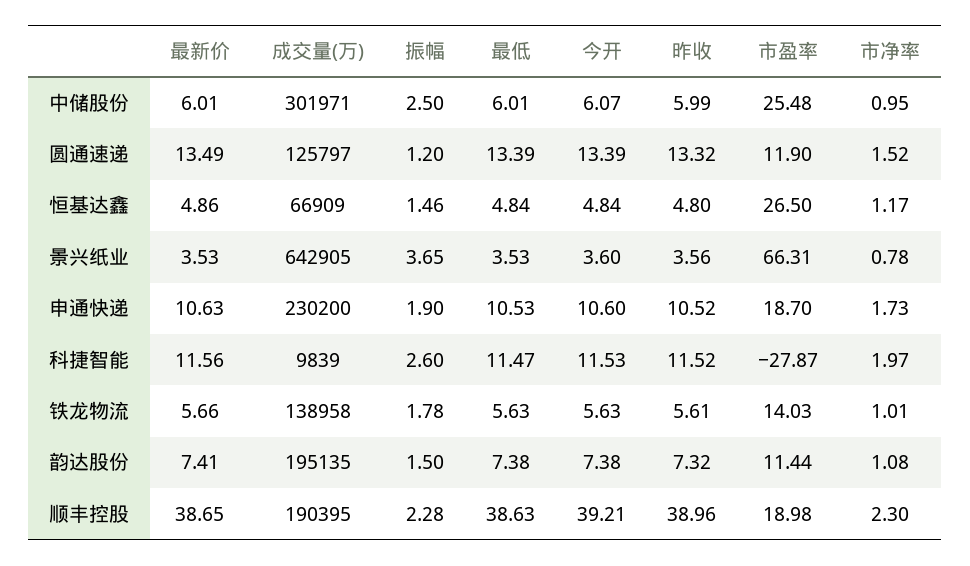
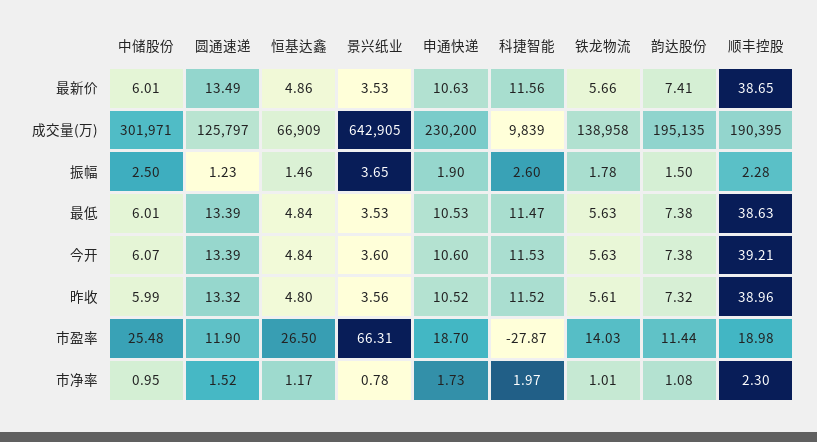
振幅, 圆通速递: 1.2 -> 1.23

